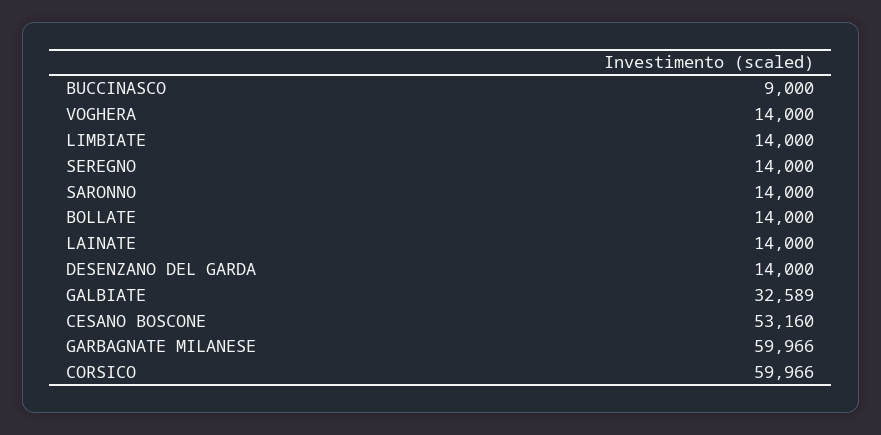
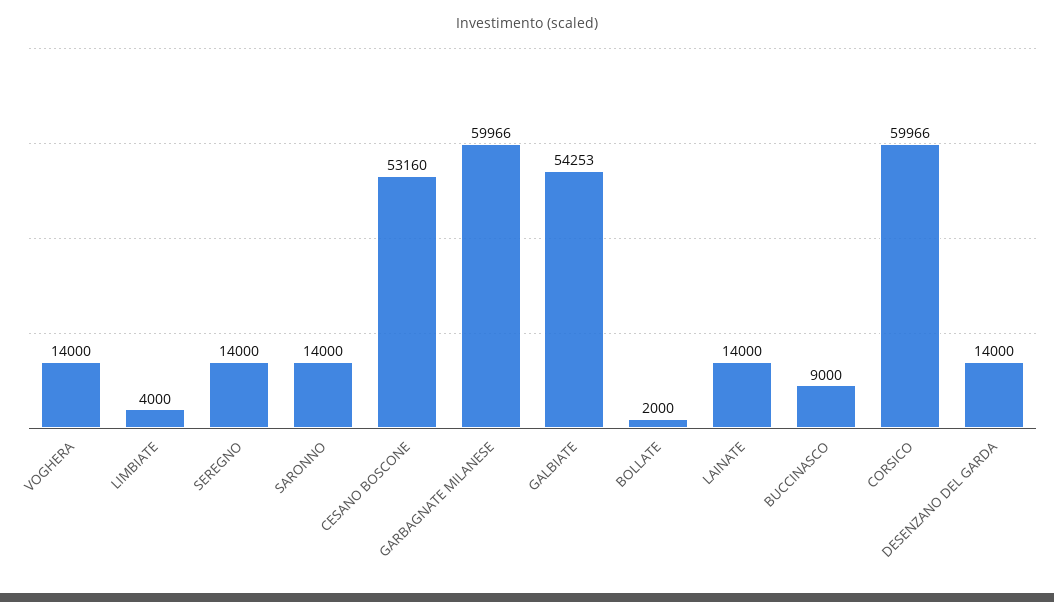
LIMBIATE: 14000 -> 4000
BOLLATE: 14000 -> 2000
GALBIATE: 32589 -> 54253

